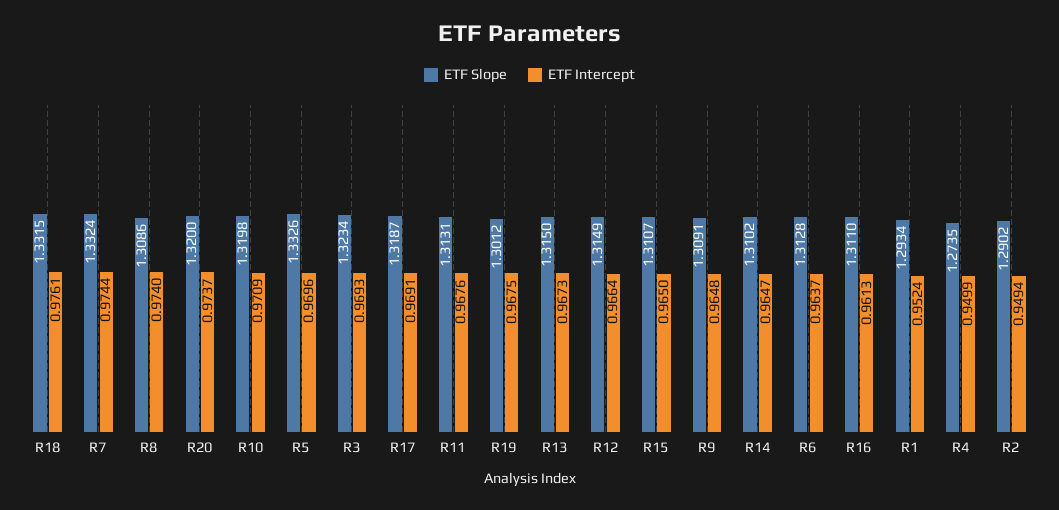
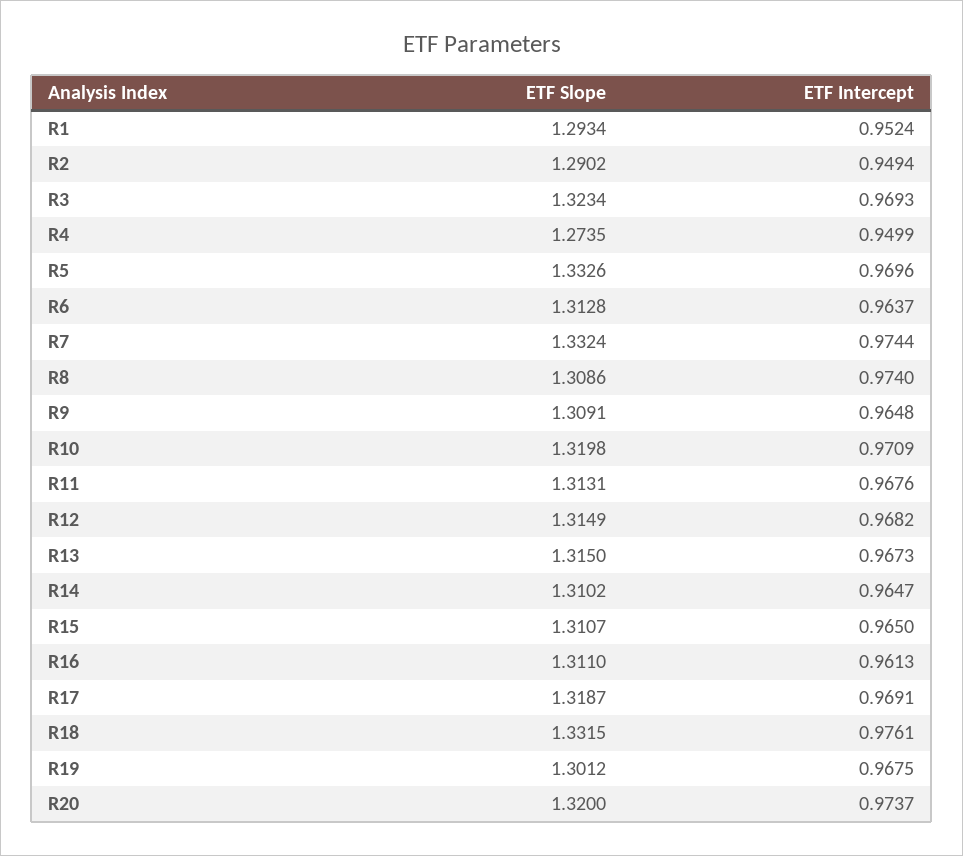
ETF Intercept, R12: 0.9664 -> 0.9682

